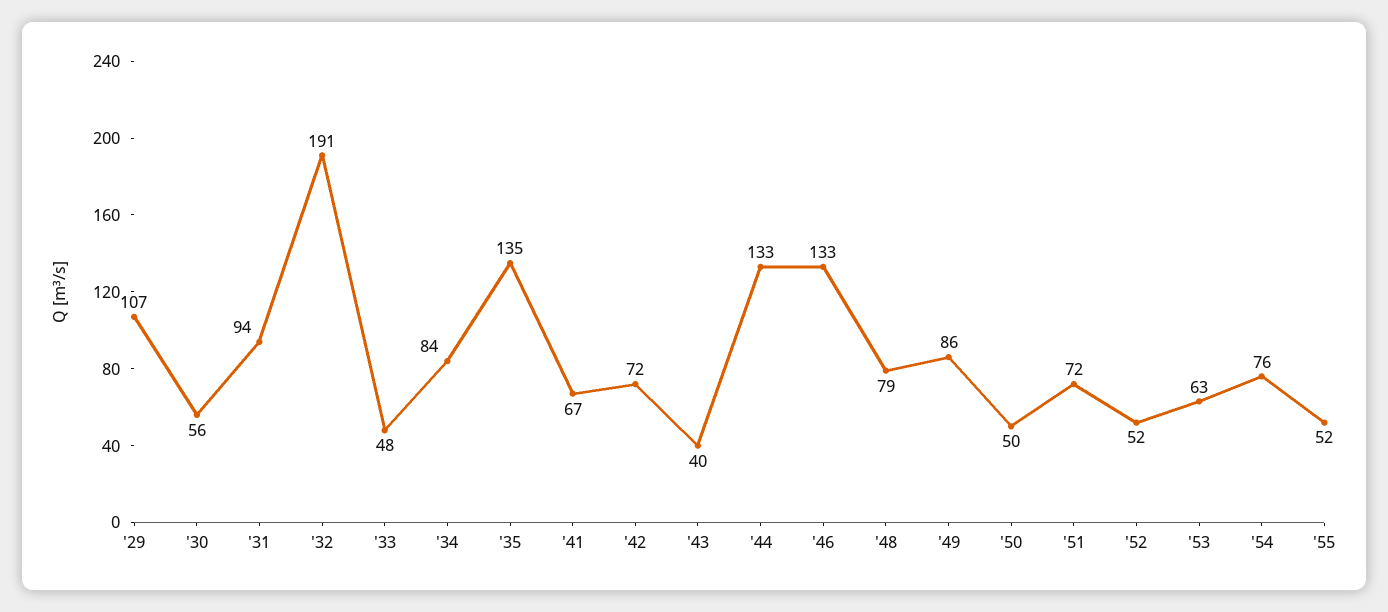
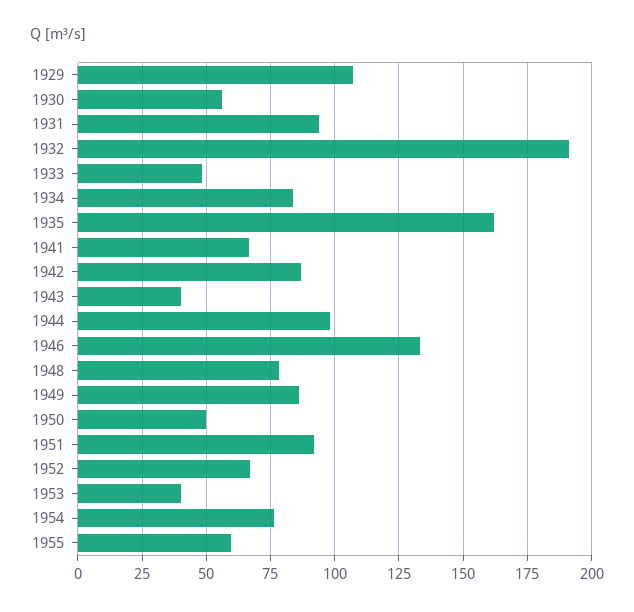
'35: 135 -> 162.5
'42: 72 -> 87.5
'44: 133 -> 97.5
'51: 72 -> 92.5
'52: 52 -> 67.5
'53: 63 -> 40
'55: 52 -> 60

